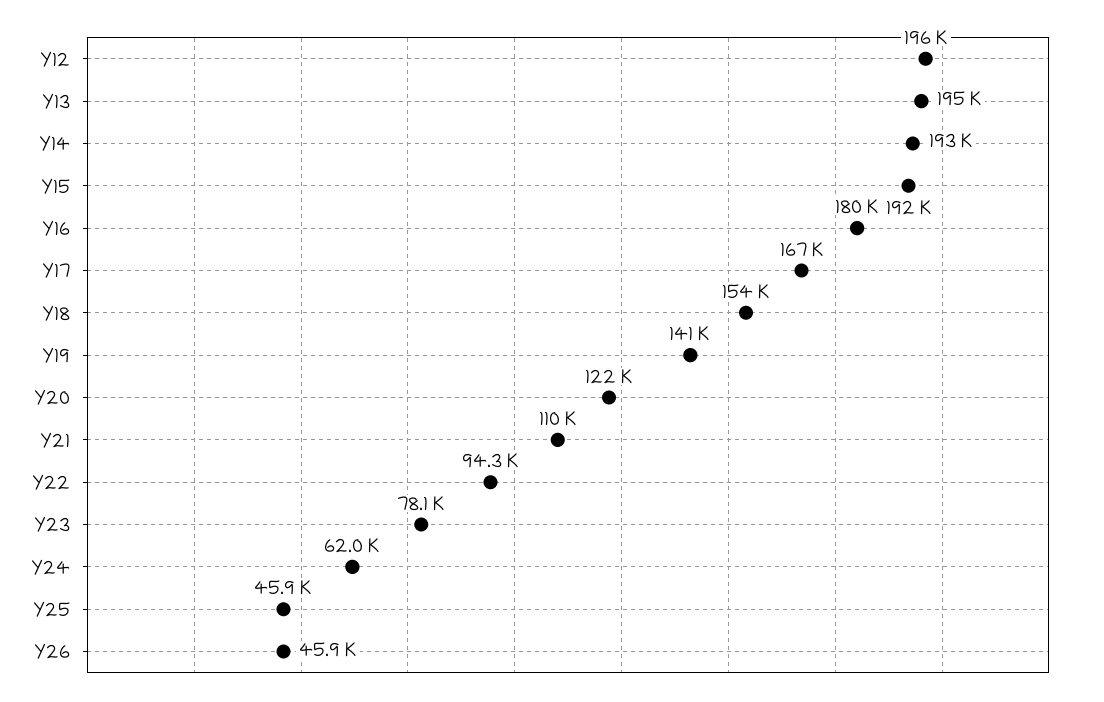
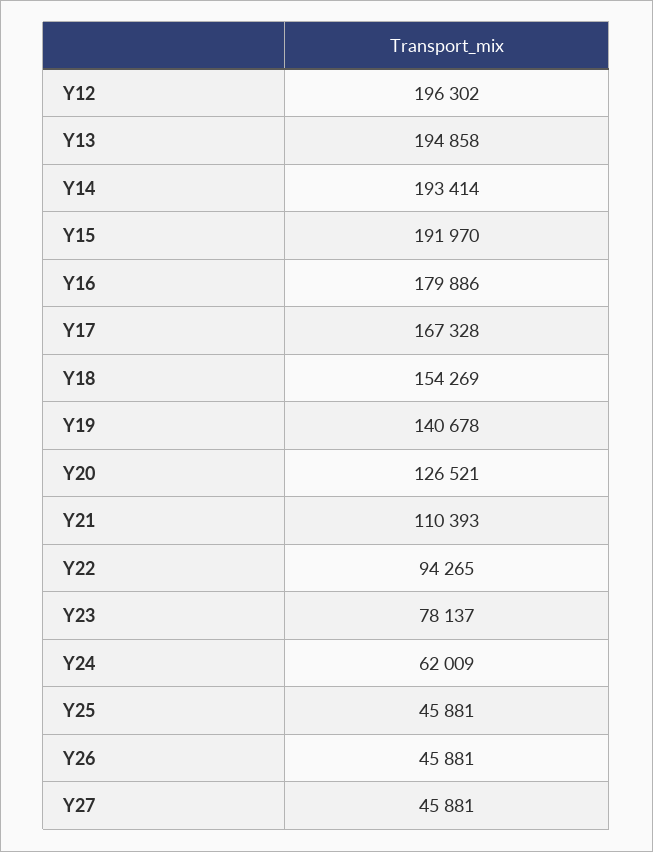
Y20: 122000 -> 126521
Y27: none -> 45881

